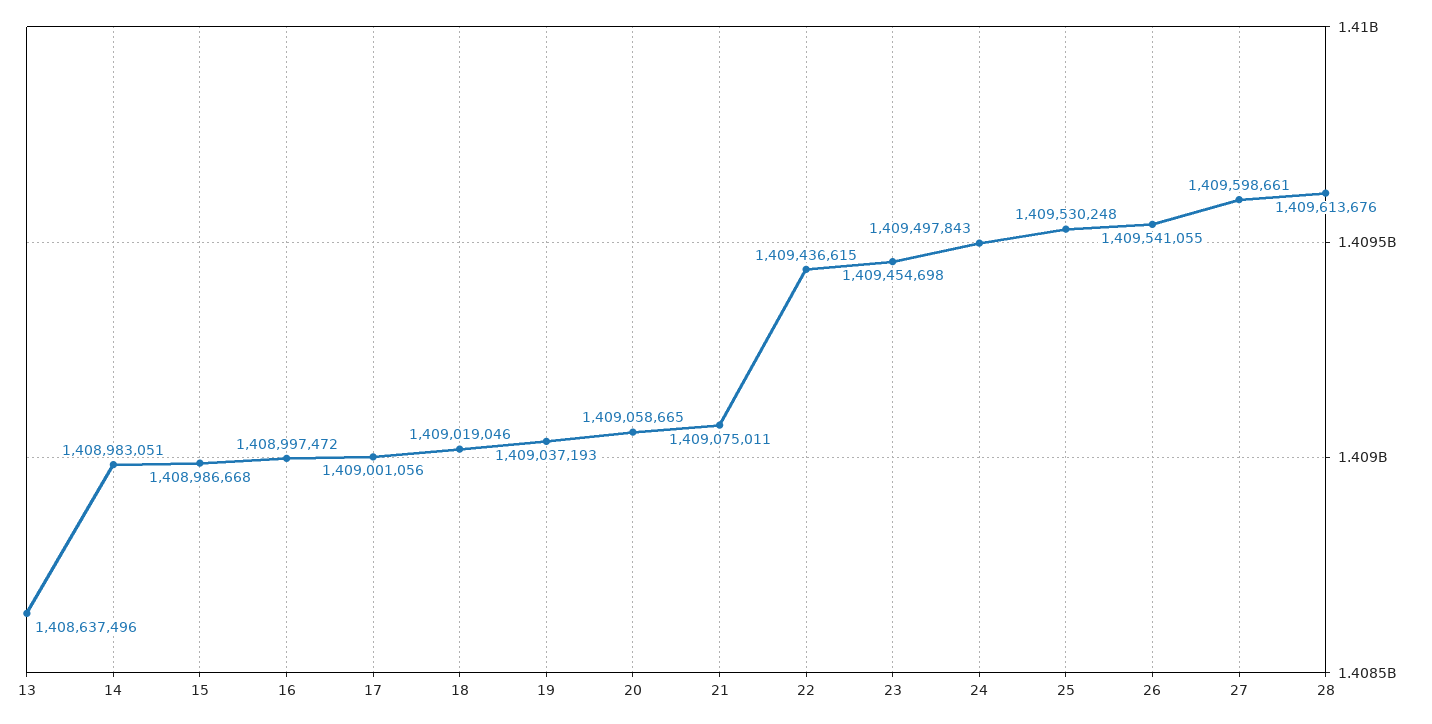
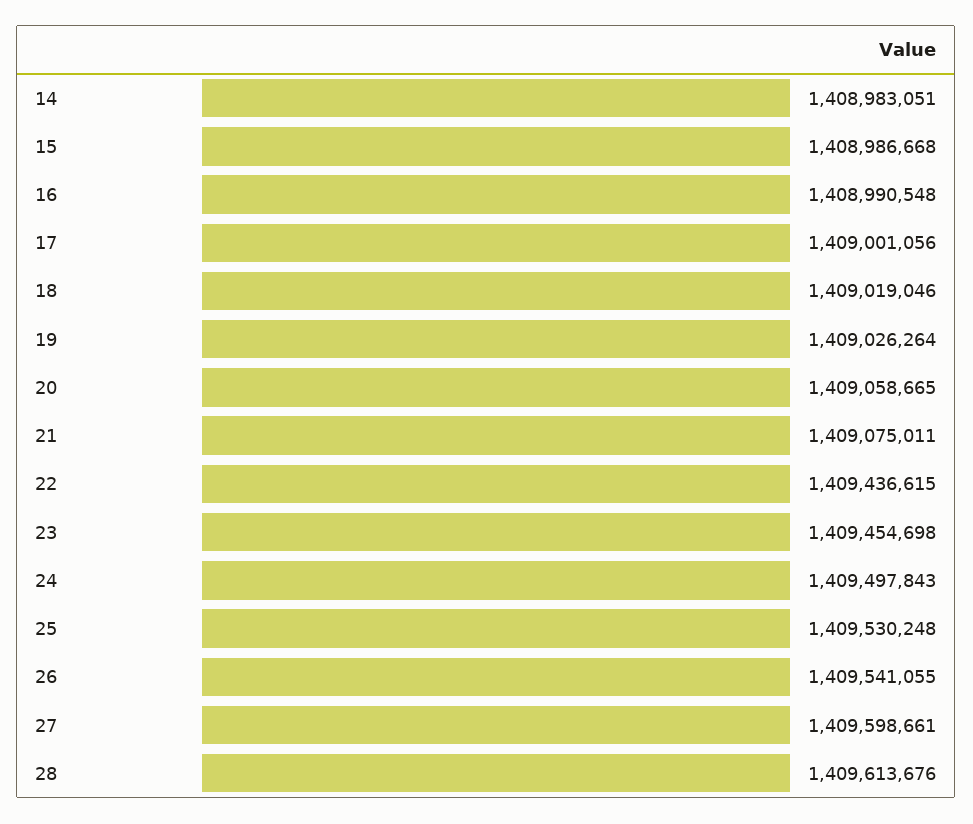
13: 1408637496 -> none
16: 1408997472 -> 1408990548
19: 1409037193 -> 1409026264

